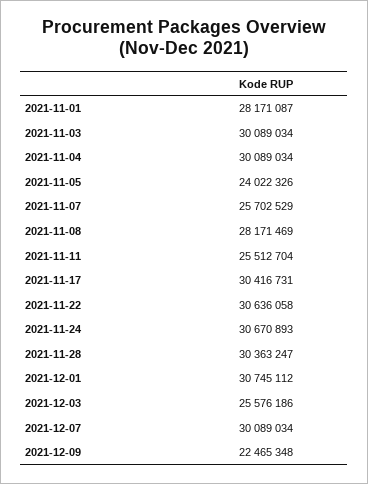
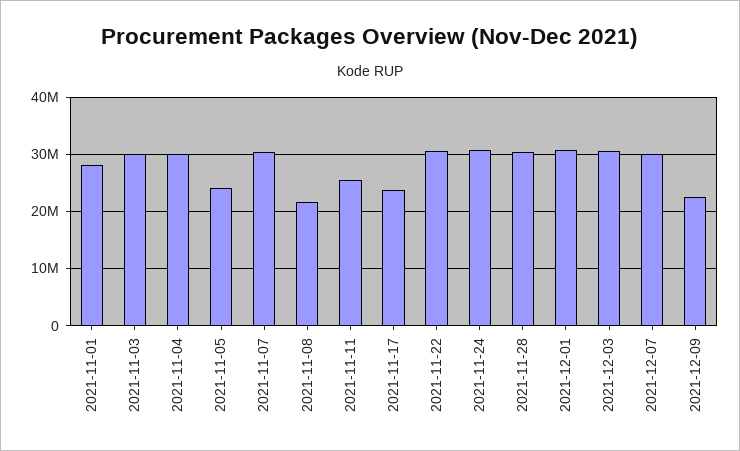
2021-11-07: 25702529 -> 30000000
2021-11-08: 28171469 -> 22000000
2021-11-17: 30416731 -> 24000000
2021-12-03: 25576186 -> 30000000

